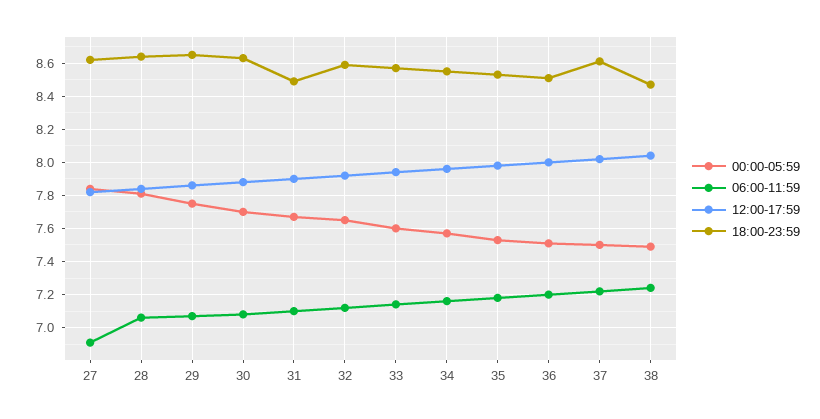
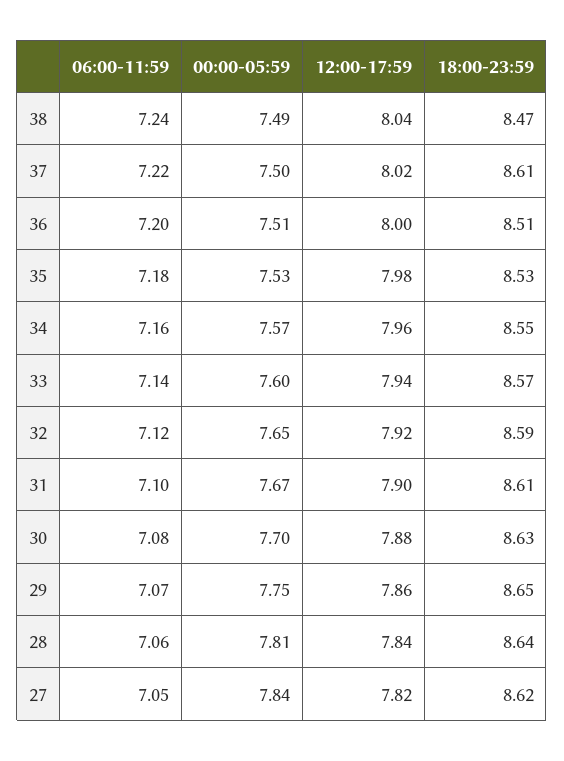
06:00-11:59, 27: 6.9 -> 7.05
18:00-23:59, 31: 8.5 -> 8.61

